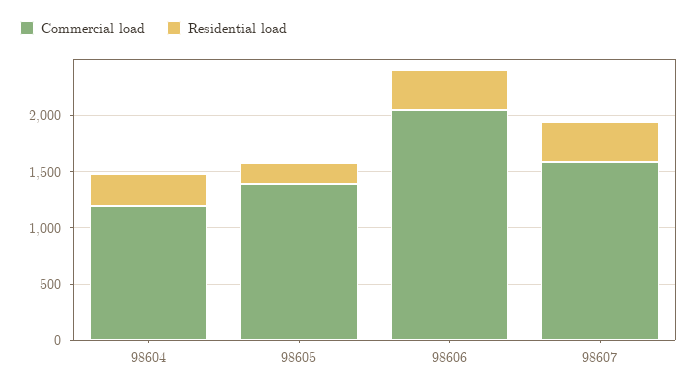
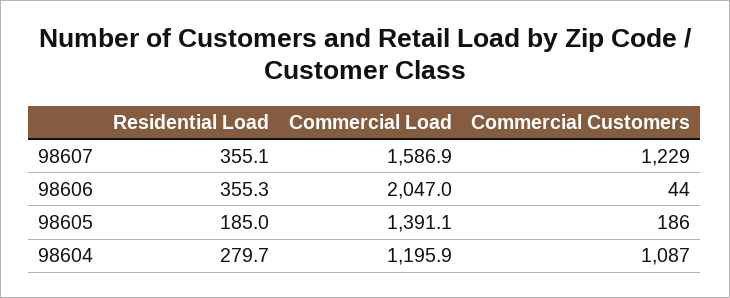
Commercial Customers, 98607: none -> 1229
Commercial Customers, 98606: none -> 44
Commercial Customers, 98605: none -> 186
Commercial Customers, 98604: none -> 1087

